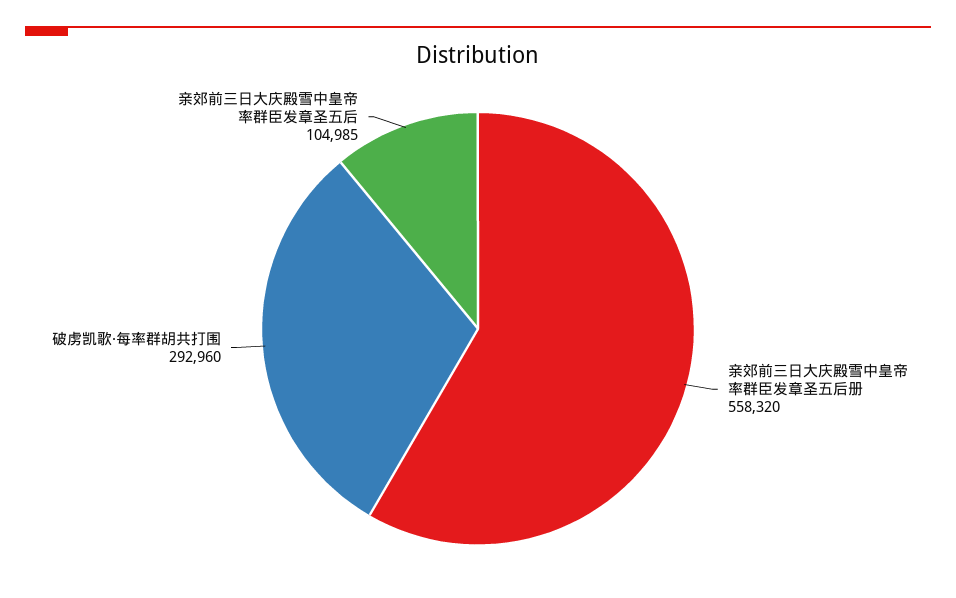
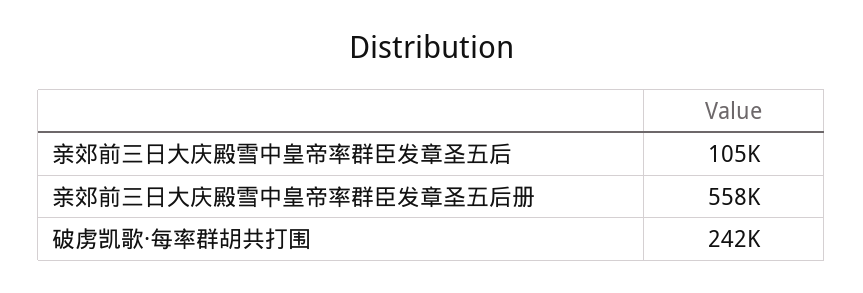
破虏凯歌·每率群胡共打围: 292960 -> 242000

